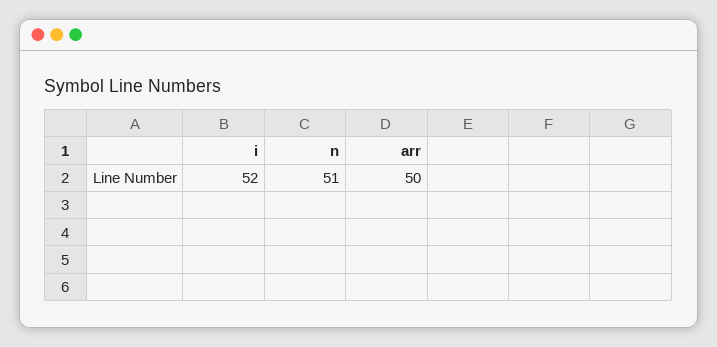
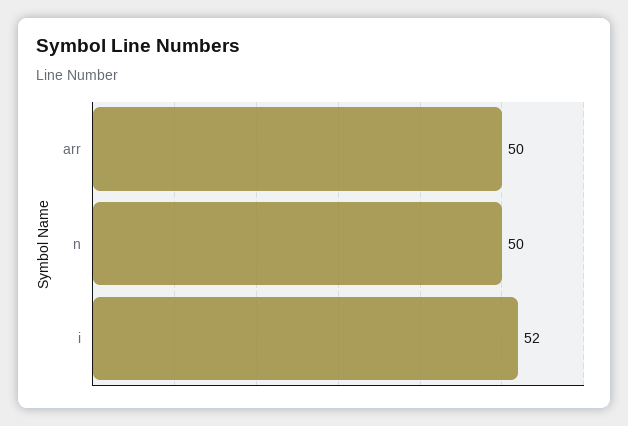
n: 51 -> 50

